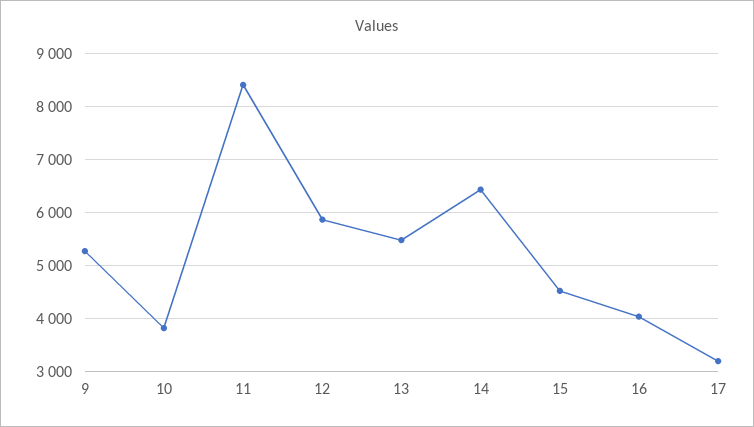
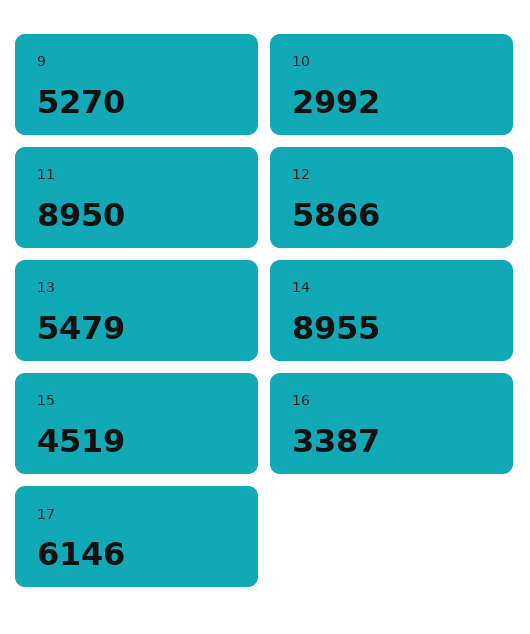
10: 3800 -> 2992
11: 8400 -> 8950
14: 6400 -> 8955
16: 4000 -> 3387
17: 3200 -> 6146

